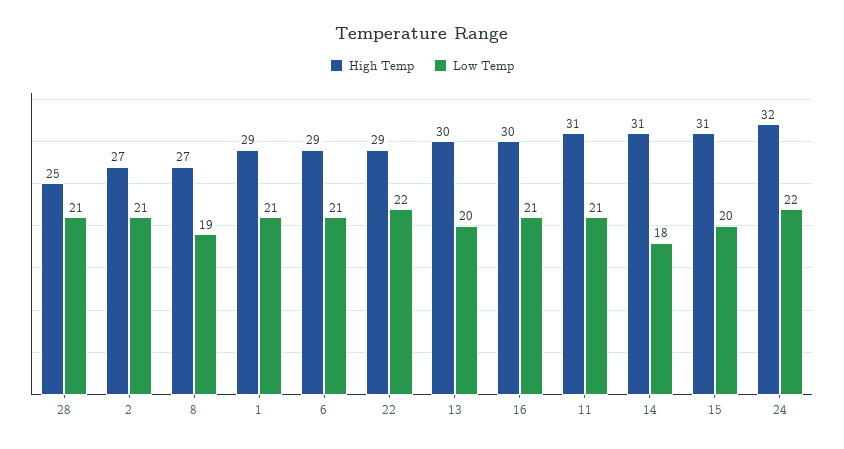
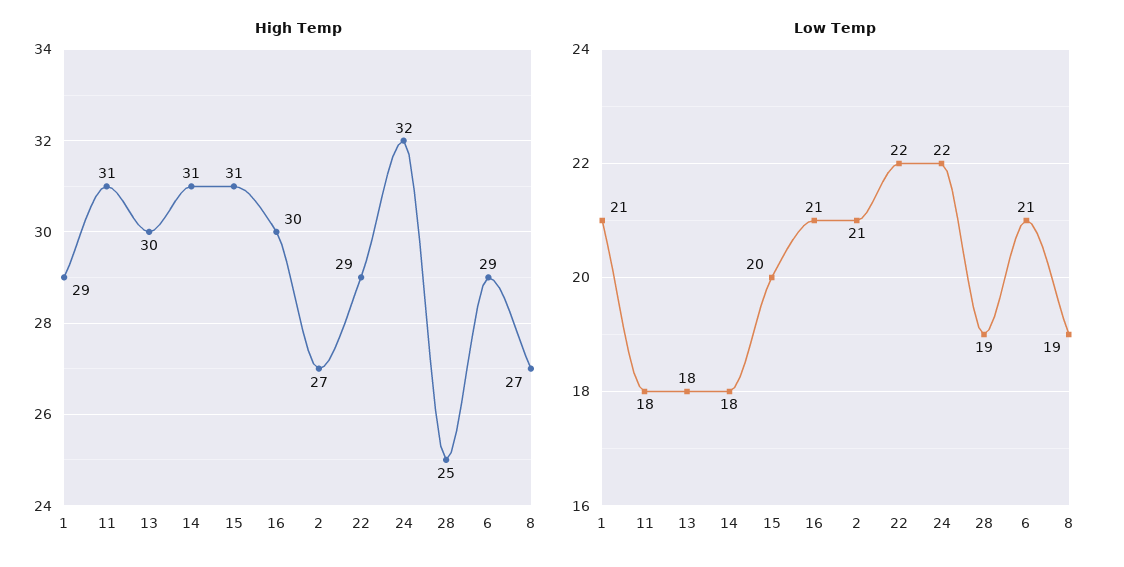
Low Temp, 28: 21 -> 19
Low Temp, 13: 20 -> 18
Low Temp, 11: 21 -> 18

